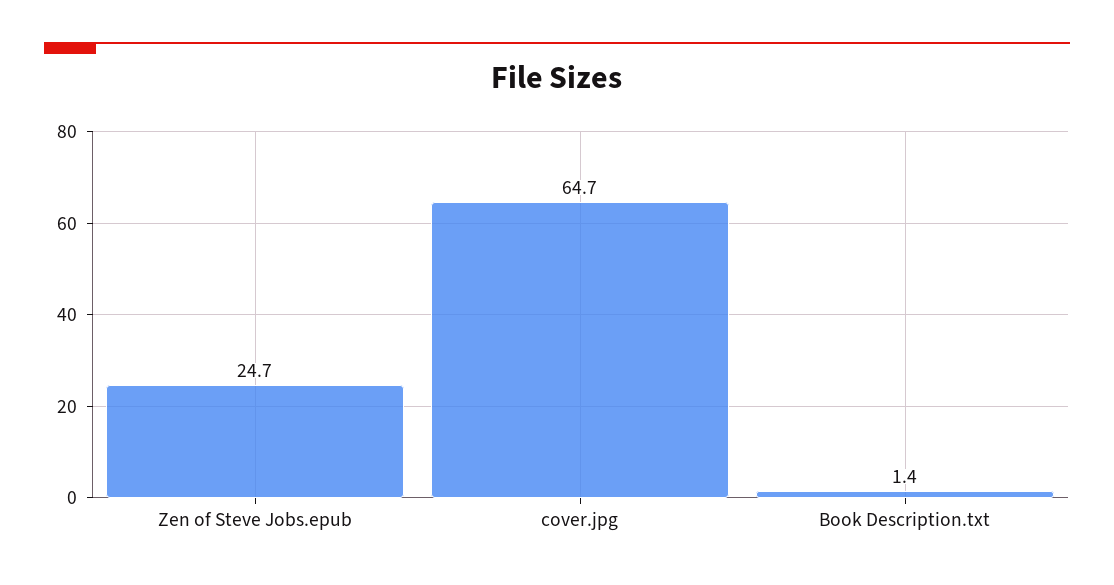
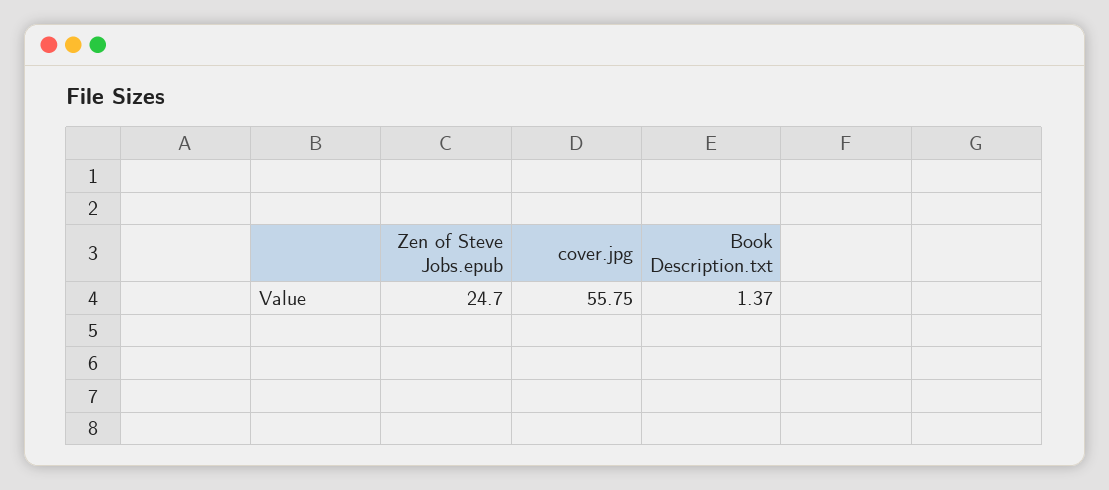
cover.jpg: 64.7 -> 55.75

